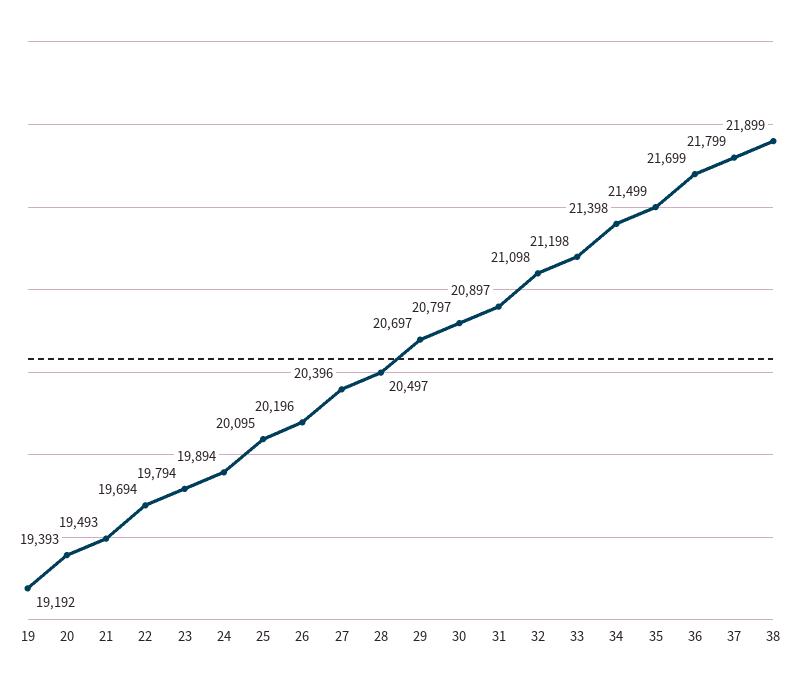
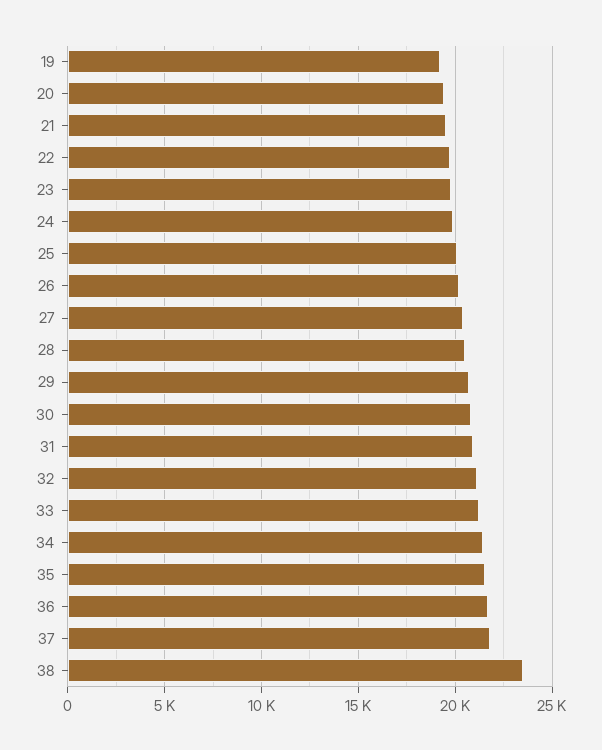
38: 21899 -> 23500

